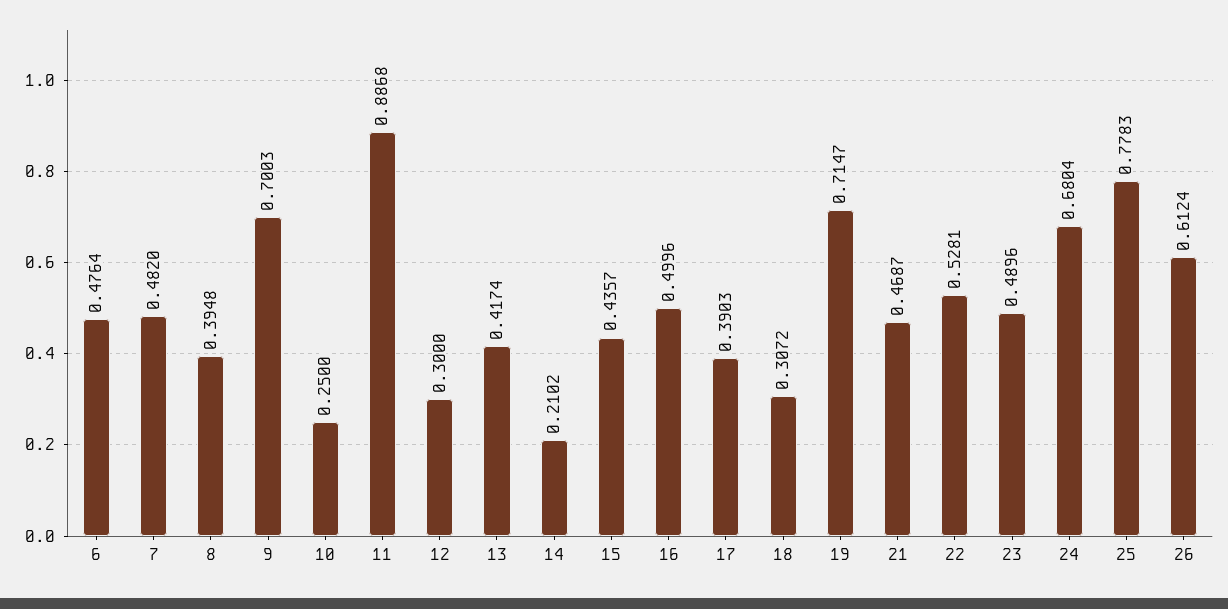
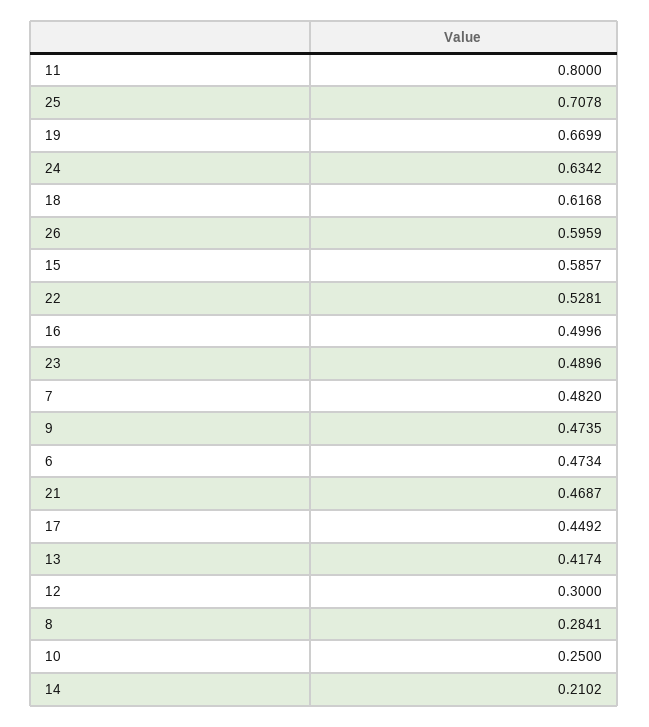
6: 0.4764 -> 0.4734
8: 0.3948 -> 0.2841
9: 0.7003 -> 0.4735
11: 0.8868 -> 0.8
15: 0.4357 -> 0.5857
17: 0.3903 -> 0.4492
18: 0.3072 -> 0.6168
19: 0.7147 -> 0.6699
24: 0.6804 -> 0.6342
25: 0.7783 -> 0.7078
26: 0.6124 -> 0.5959

